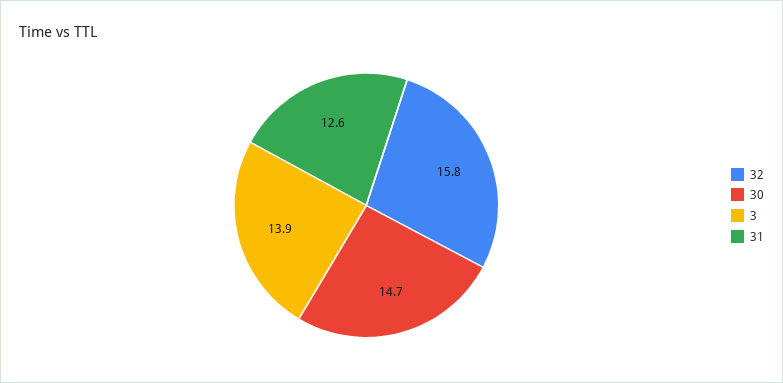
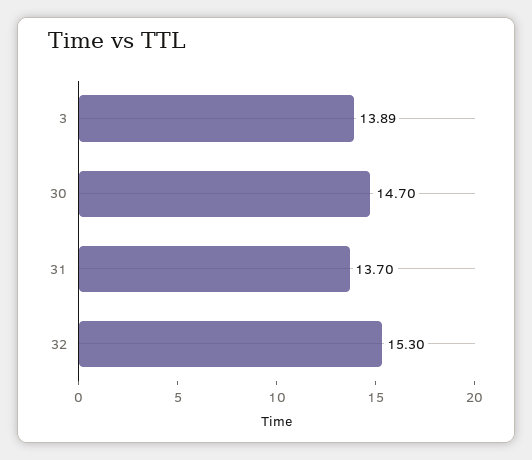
32: 15.8 -> 15.3
31: 12.6 -> 13.7

